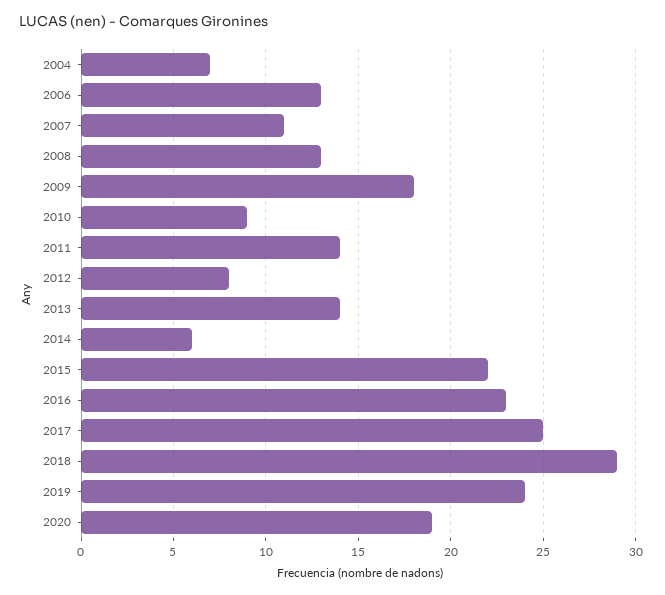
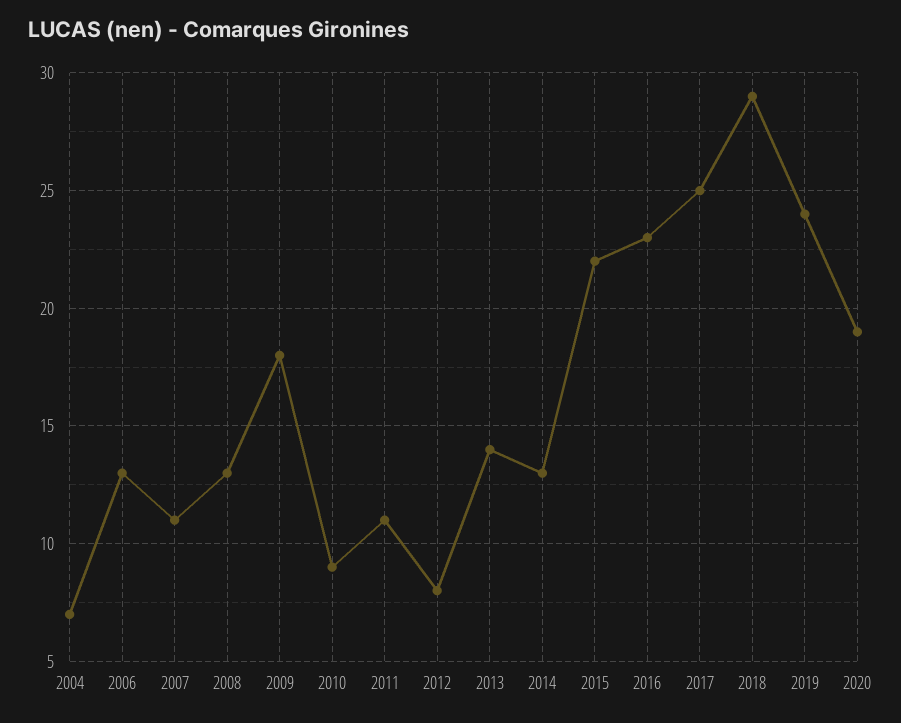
2011: 14 -> 11
2014: 6 -> 13

